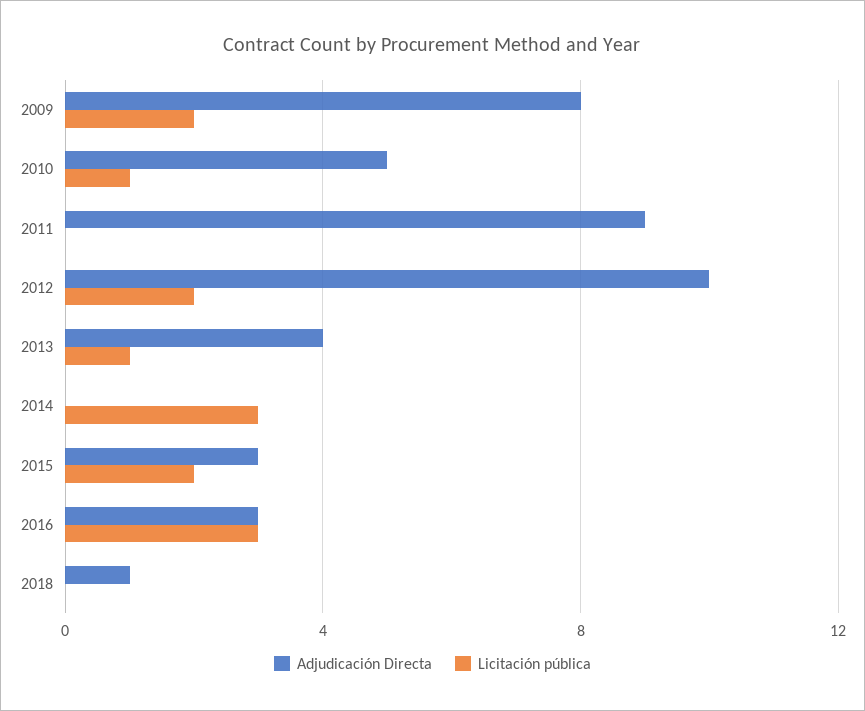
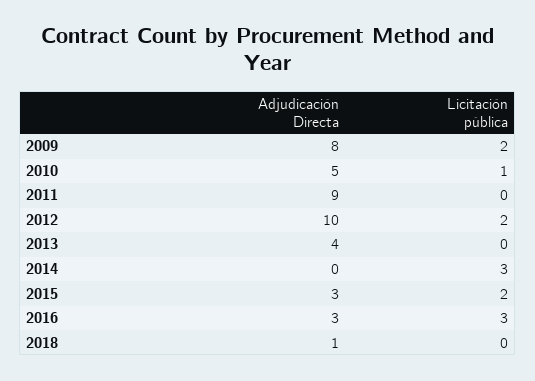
Licitación pública, 2013: 1 -> 0

